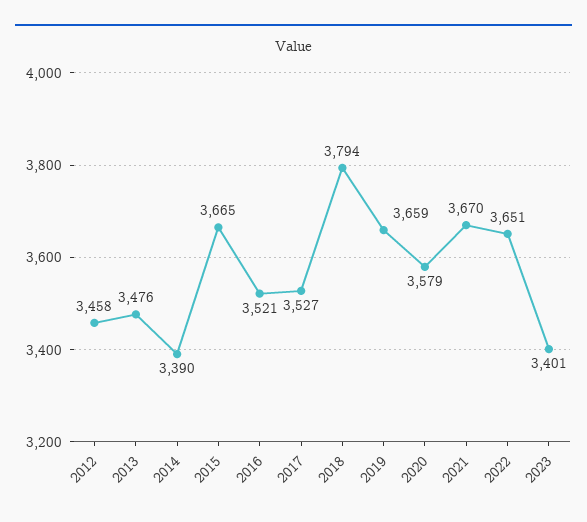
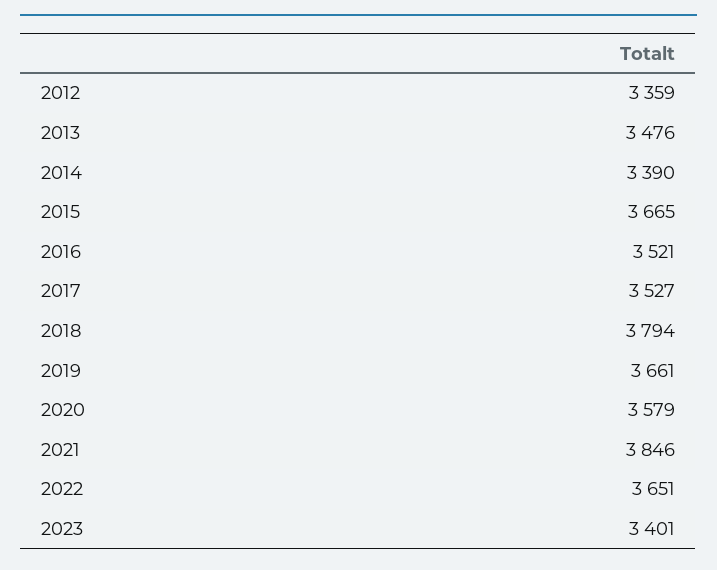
2012: 3458 -> 3359
2019: 3659 -> 3661
2021: 3670 -> 3846

